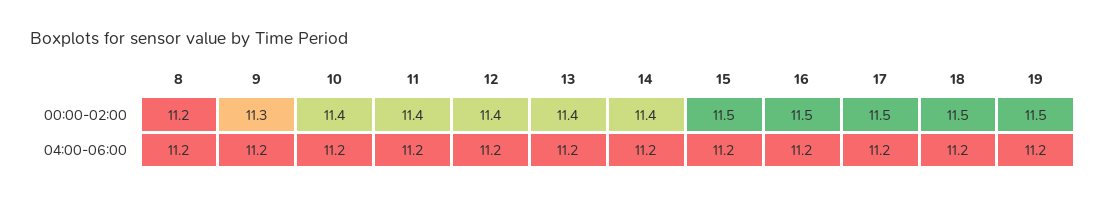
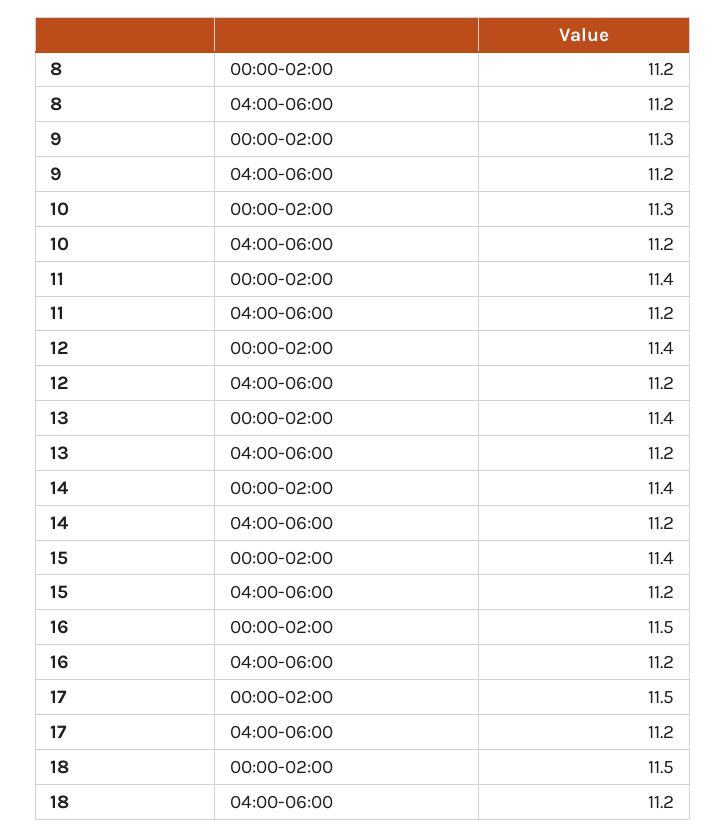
10, 00:00-02:00: 11.4 -> 11.3
15, 00:00-02:00: 11.5 -> 11.4
19, 00:00-02:00: 11.5 -> none
19, 04:00-06:00: 11.2 -> none

